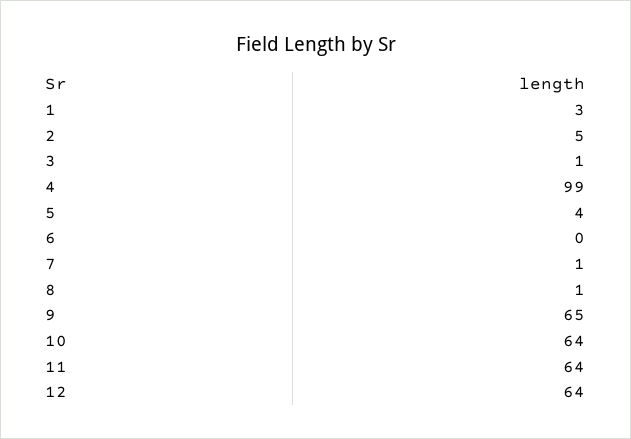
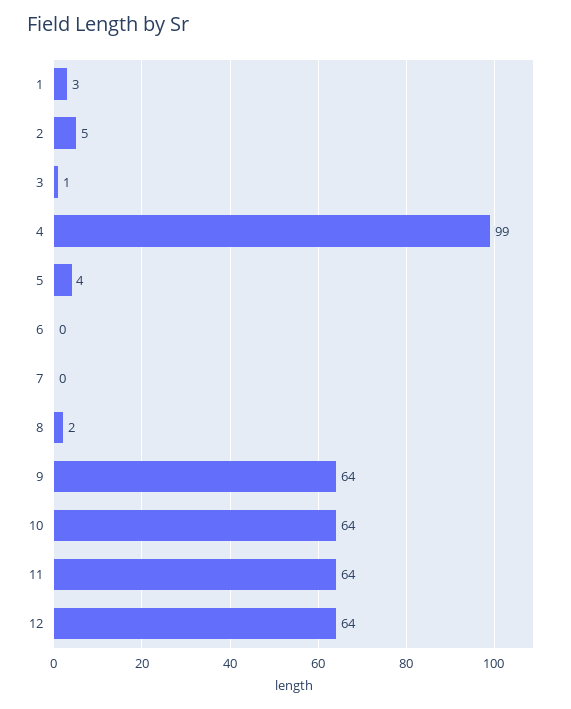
7: 1 -> 0
8: 1 -> 2
9: 65 -> 64

